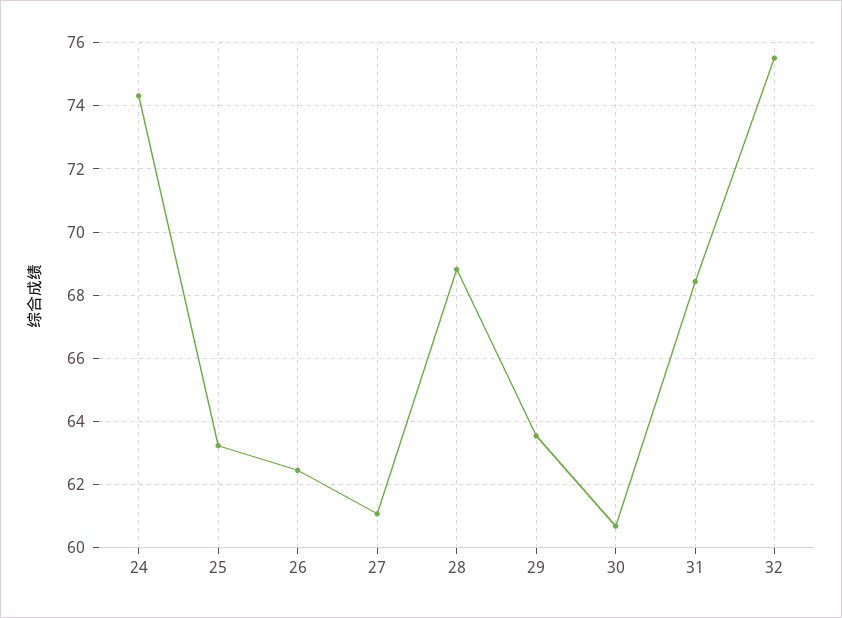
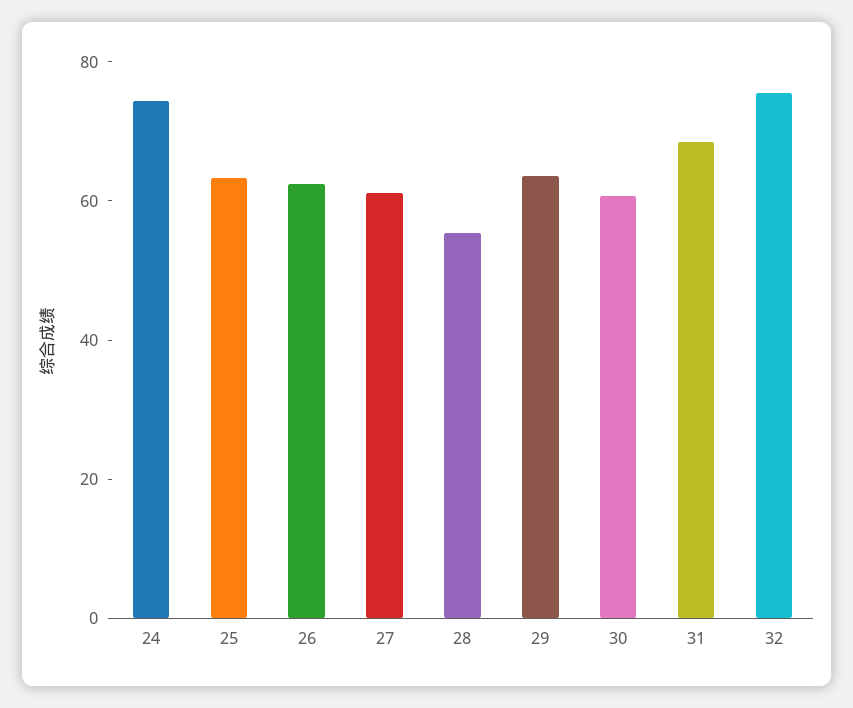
28: 68.8 -> 55

